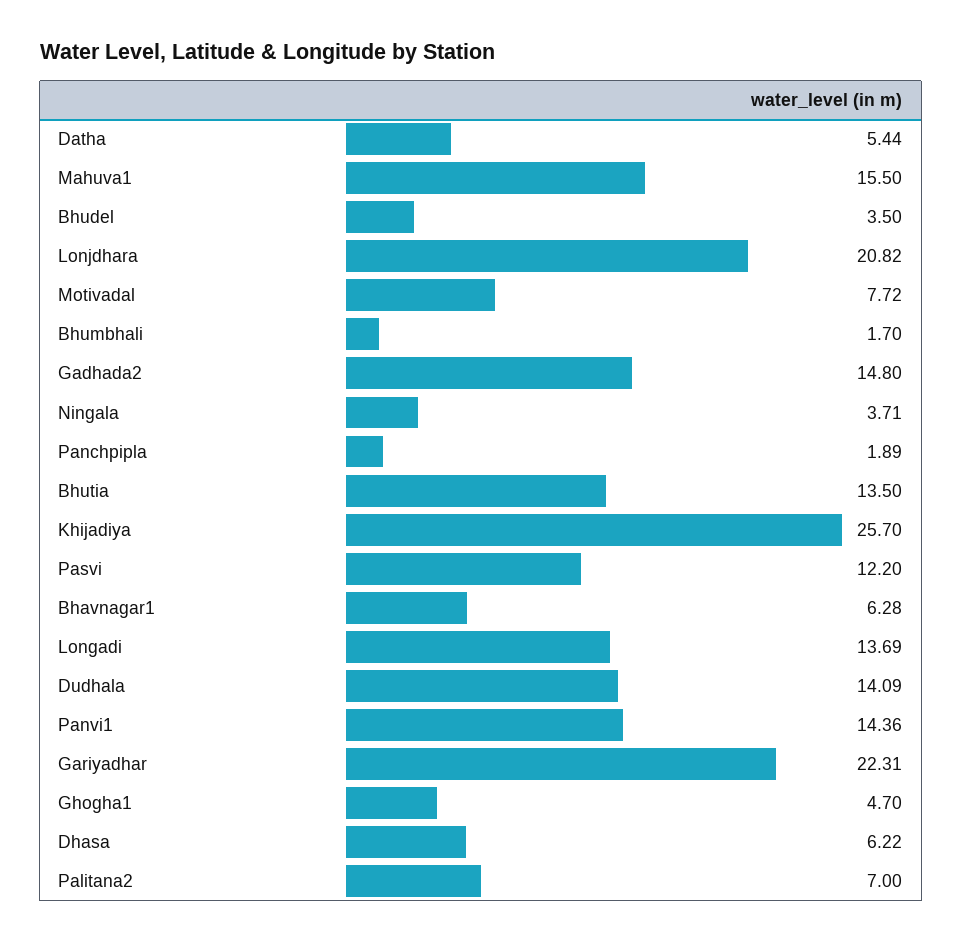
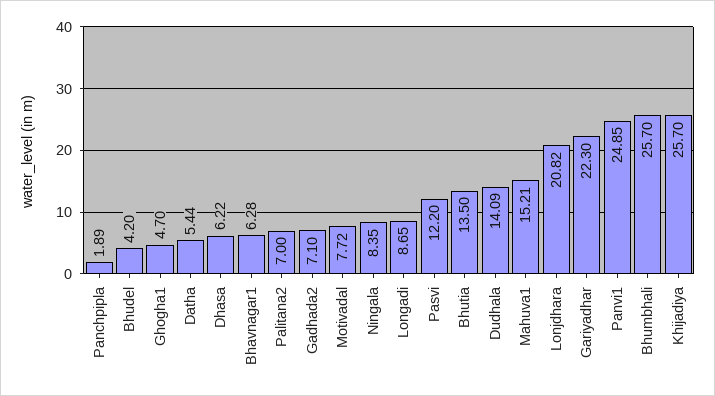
Mahuva1: 15.5 -> 15.21
Bhudel: 3.5 -> 4.2
Bhumbhali: 1.7 -> 25.7
Gadhada2: 14.8 -> 7.1
Ningala: 3.71 -> 8.35
Longadi: 13.69 -> 8.65
Panvi1: 14.36 -> 24.85
Gariyadhar: 22.31 -> 22.3

